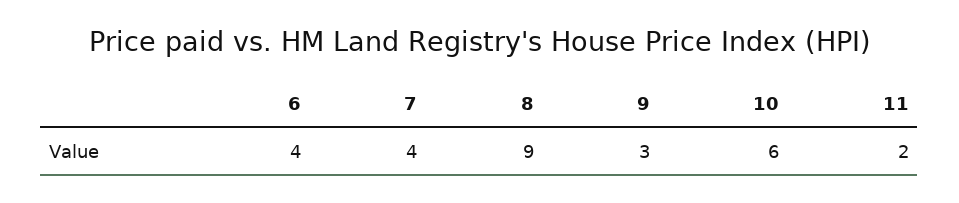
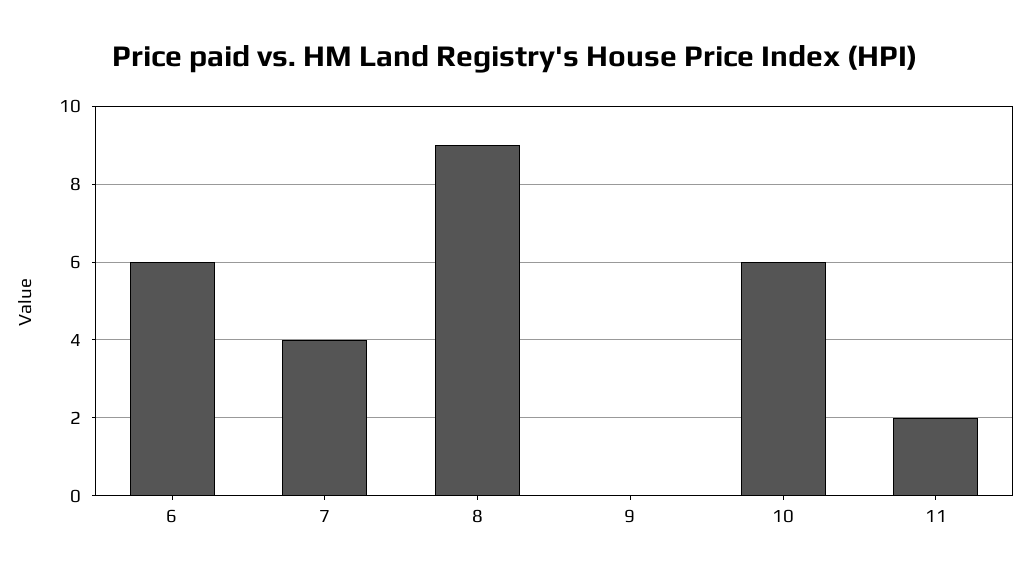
6: 4 -> 6
9: 3 -> 0

